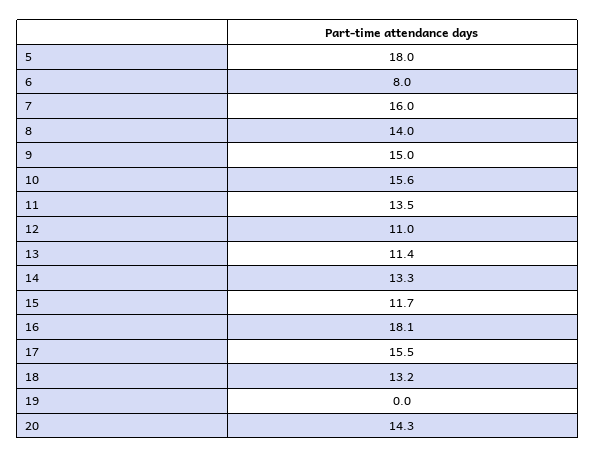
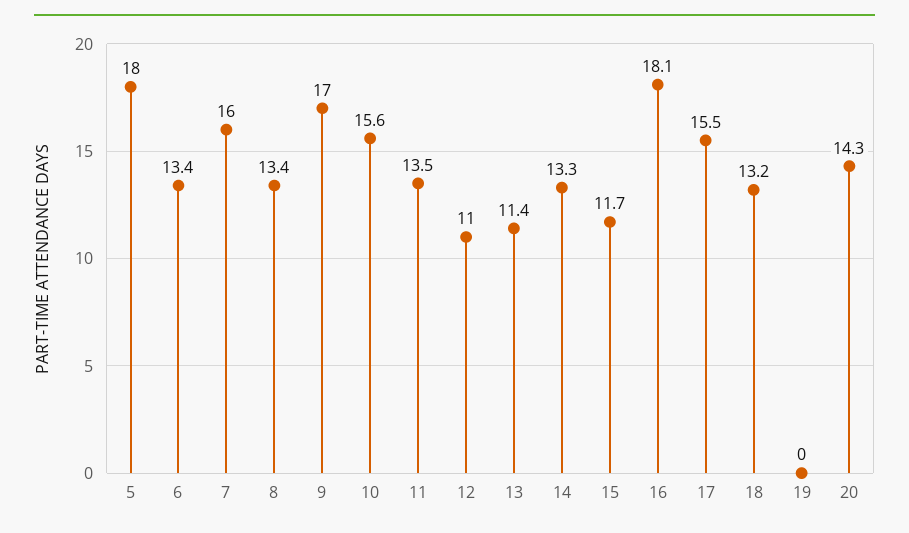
6: 8 -> 13.4
8: 14 -> 13.4
9: 15 -> 17

